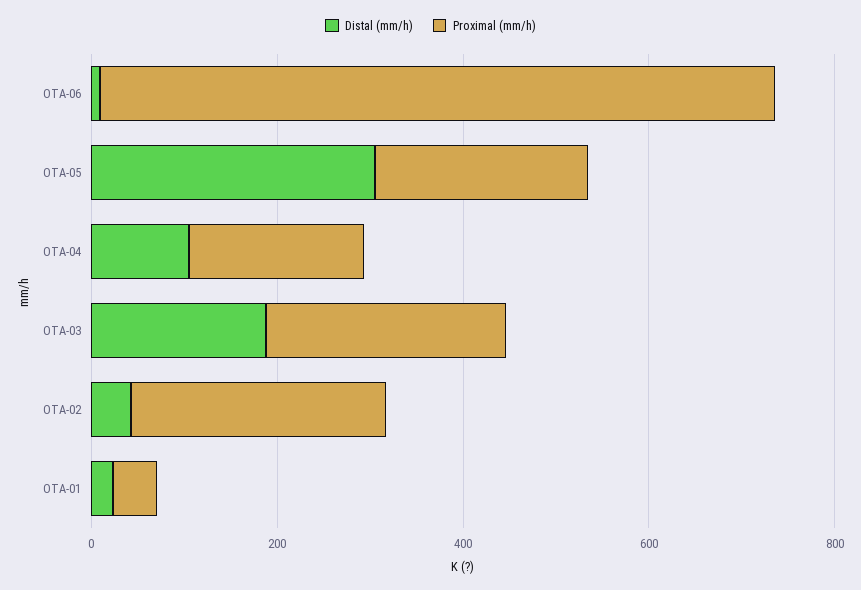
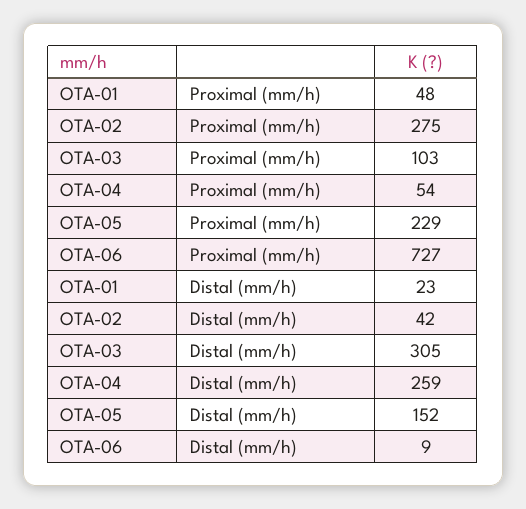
Distal (mm/h), OTA-05: 300 -> 152
Distal (mm/h), OTA-04: 100 -> 259
Proximal (mm/h), OTA-04: 200 -> 54
Distal (mm/h), OTA-03: 200 -> 305
Proximal (mm/h), OTA-03: 250 -> 103

